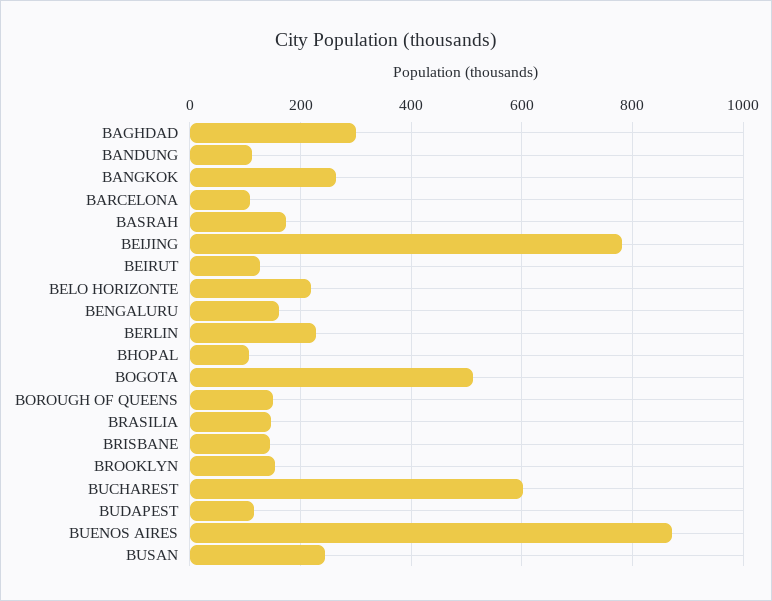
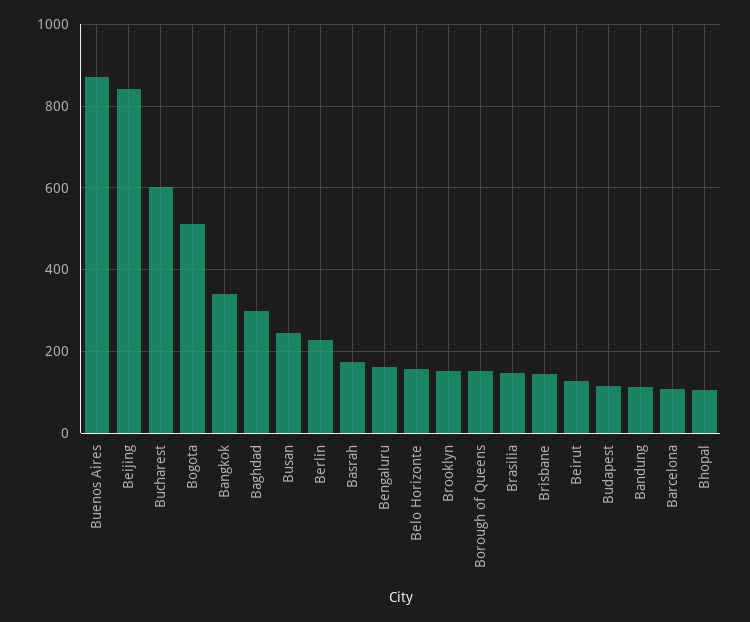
BANGKOK: 260 -> 340
BEIJING: 780 -> 840
BELO HORIZONTE: 220 -> 160

